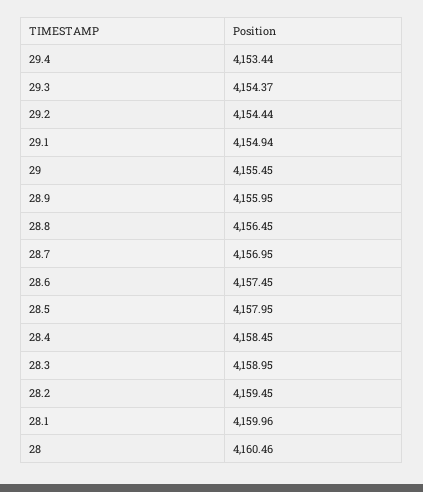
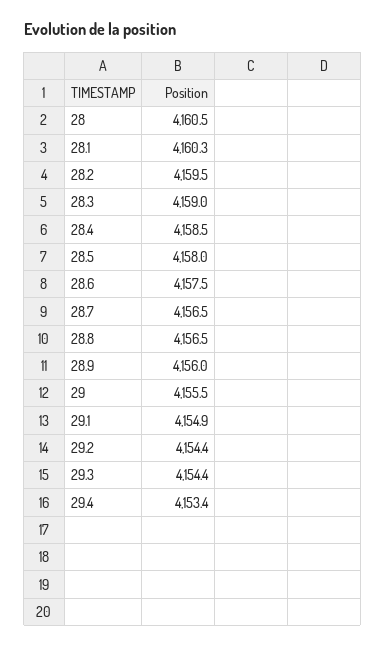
28.7: 4156.95 -> 4156.5
28.1: 4159.96 -> 4160.3

